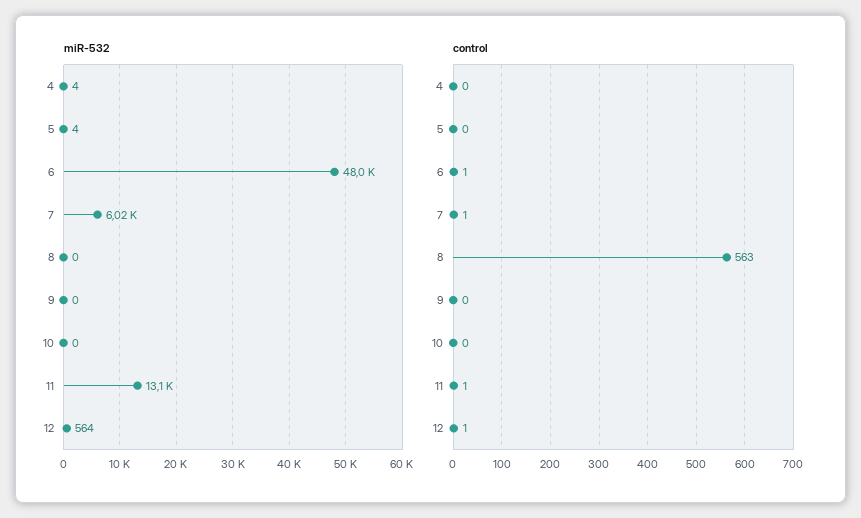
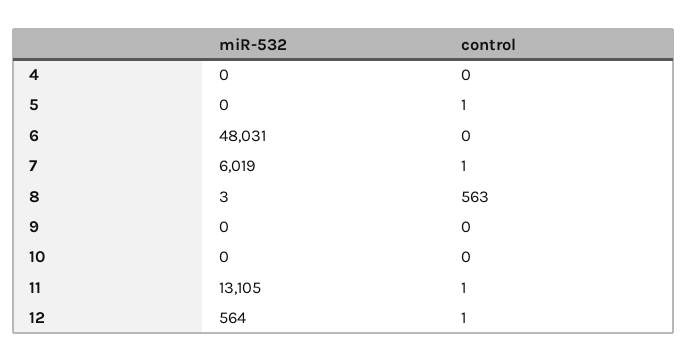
miR-532, 4: 4 -> 0
miR-532, 5: 4 -> 0
miR-532, 8: 0 -> 3
control, 5: 0 -> 1
control, 6: 1 -> 0

